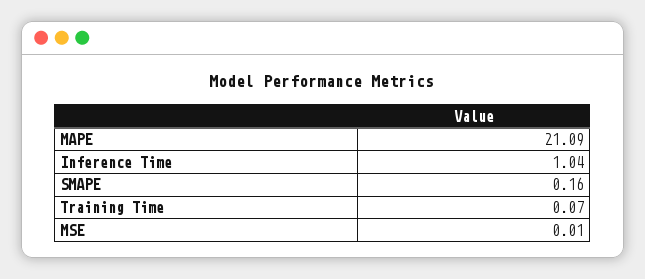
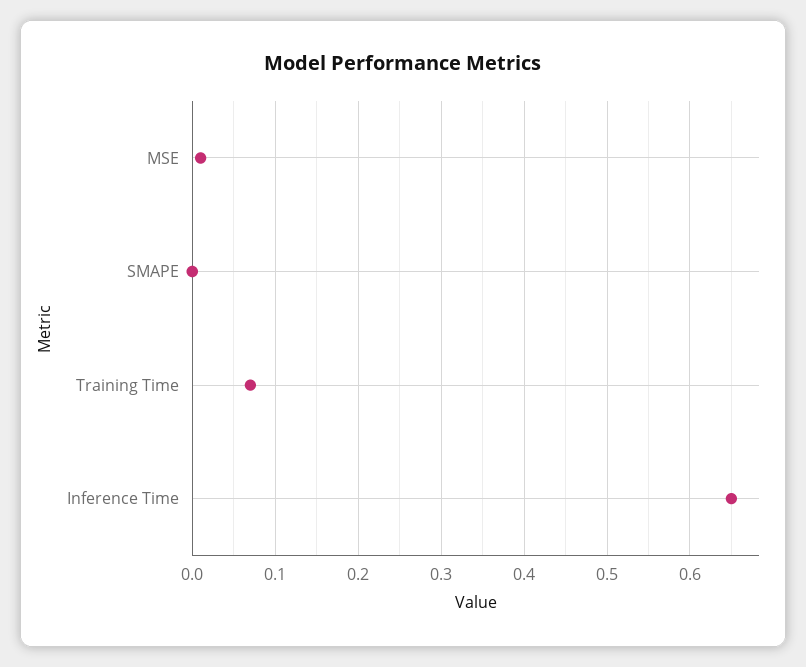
MAPE: 21.09 -> none
Inference Time: 1.04 -> 0.65
SMAPE: 0.16 -> 0

